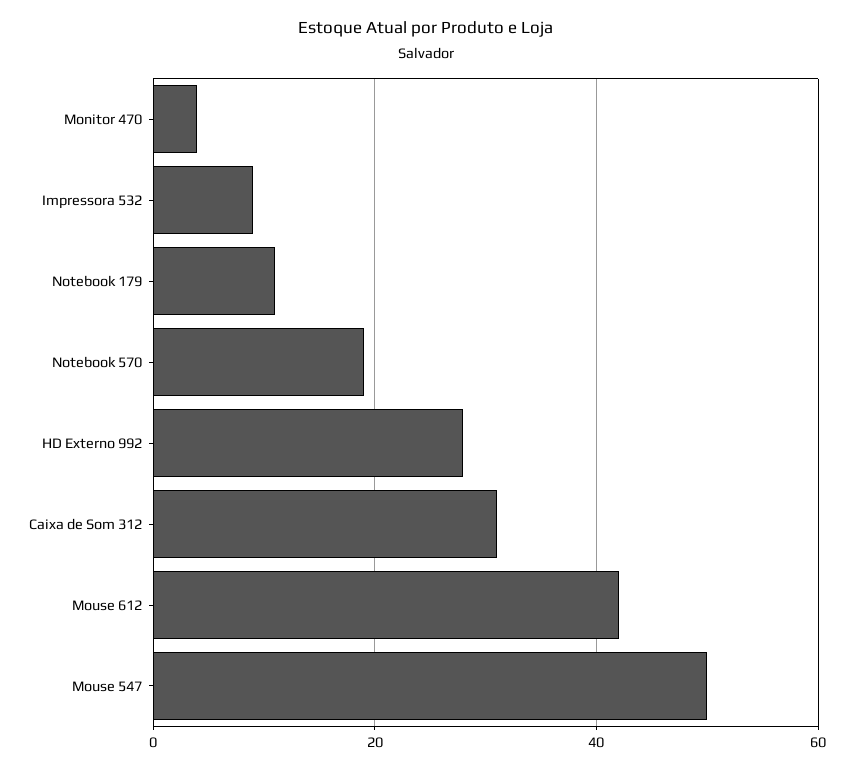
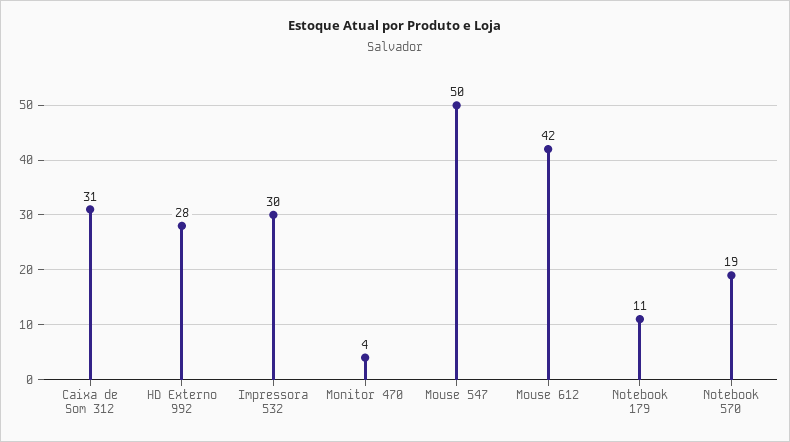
Impressora 532: 10 -> 30

